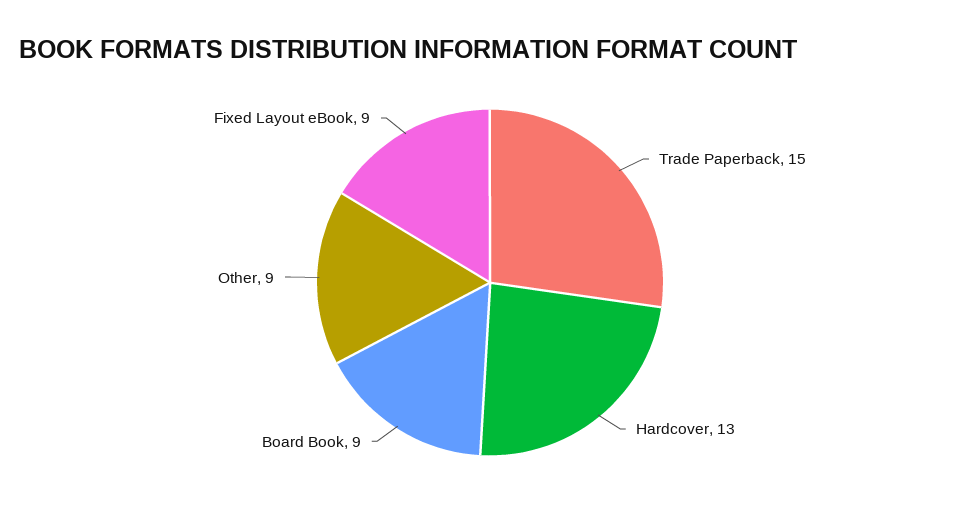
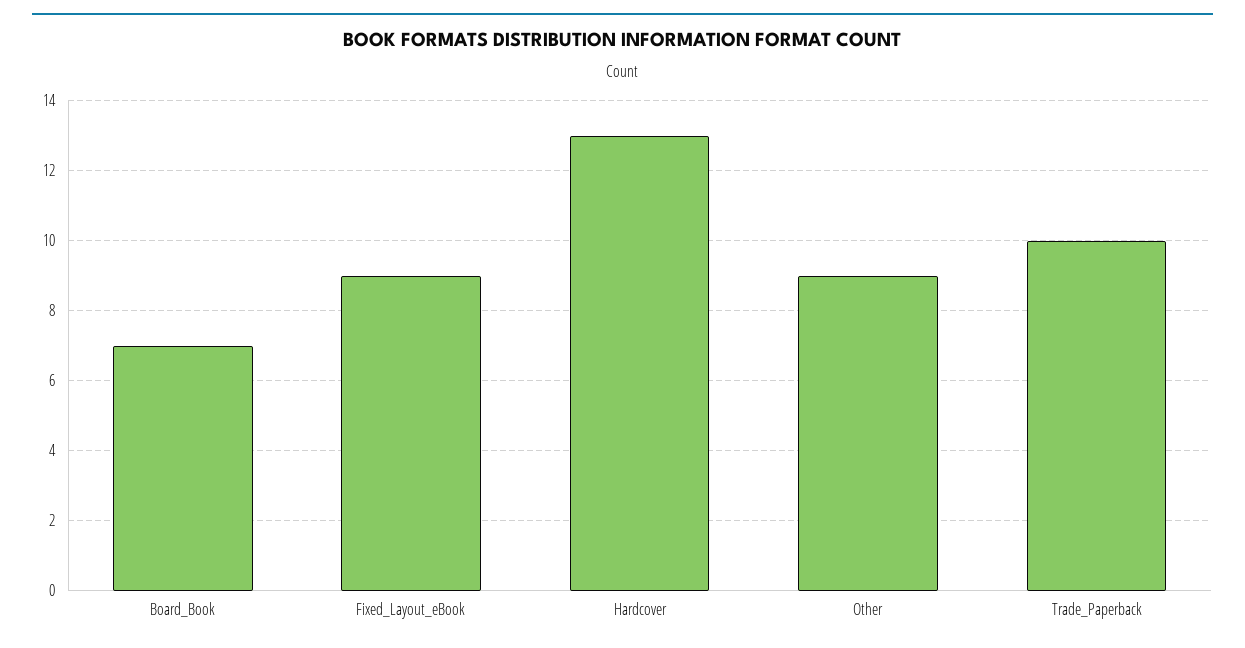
Trade Paperback: 15 -> 10
Board Book: 9 -> 7

